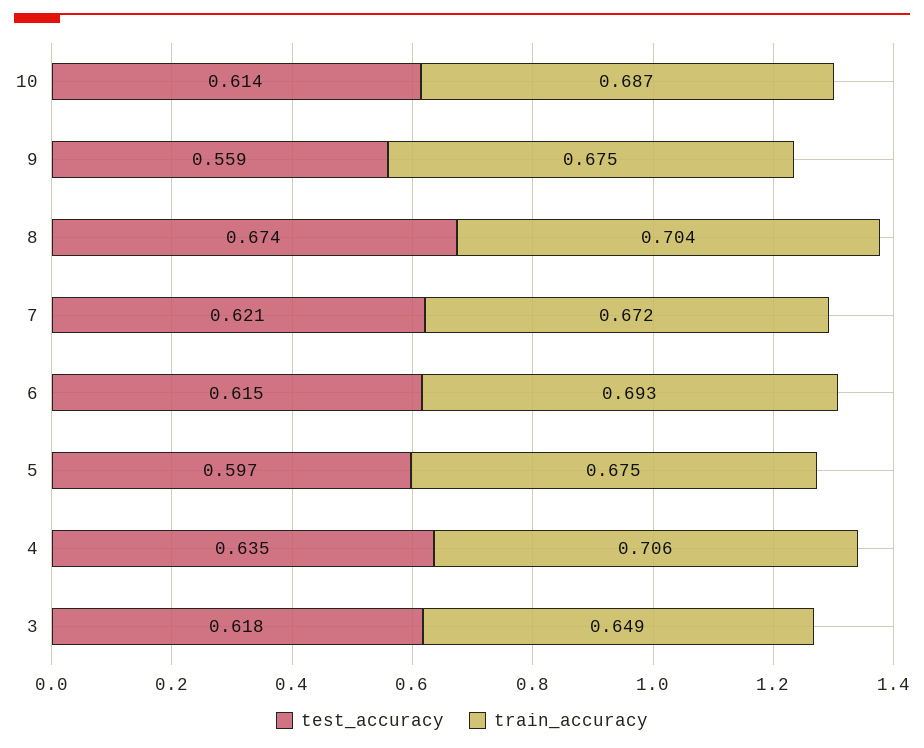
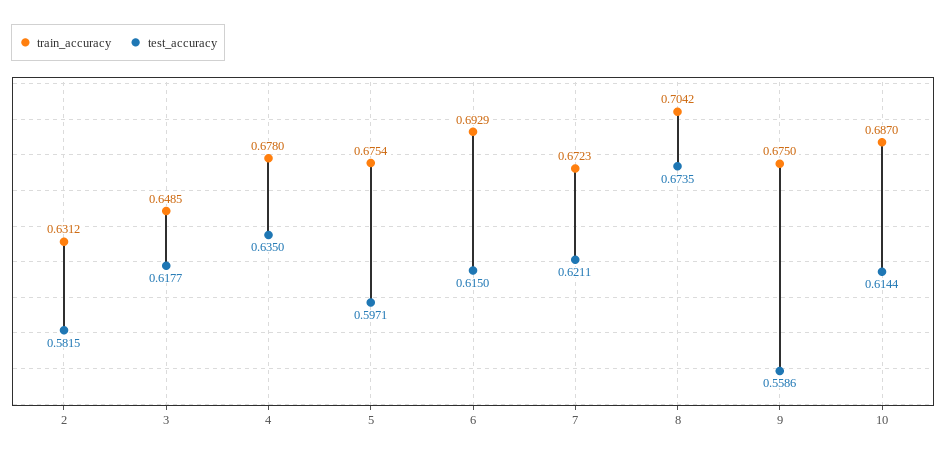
train_accuracy, 4: 0.706 -> 0.678
train_accuracy, 2: none -> 0.6312
test_accuracy, 2: none -> 0.5815

